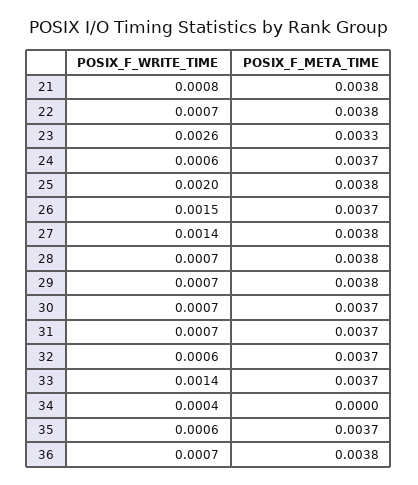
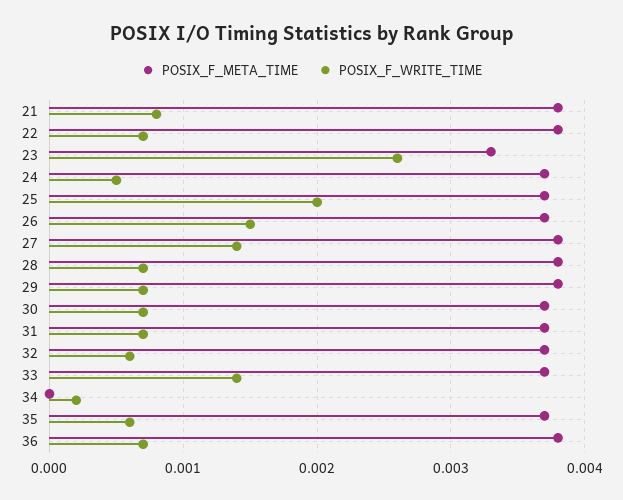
POSIX_F_WRITE_TIME, 24: 0.0006 -> 0.0005
POSIX_F_META_TIME, 25: 0.0038 -> 0.0037
POSIX_F_WRITE_TIME, 34: 0.0004 -> 0.0002

